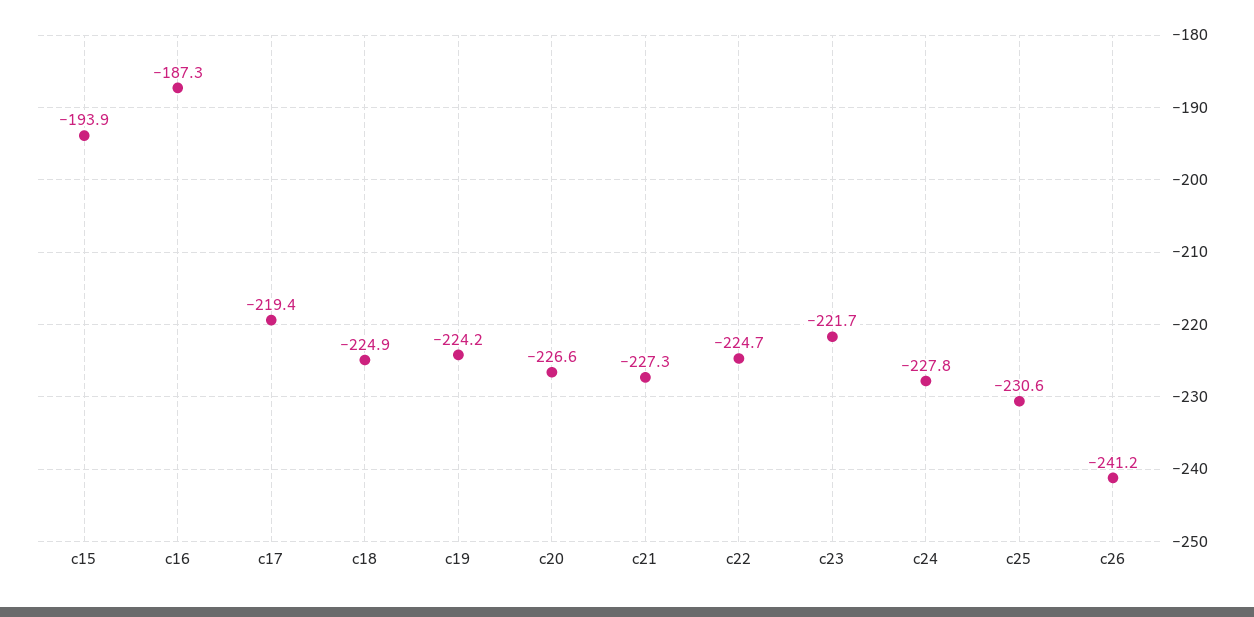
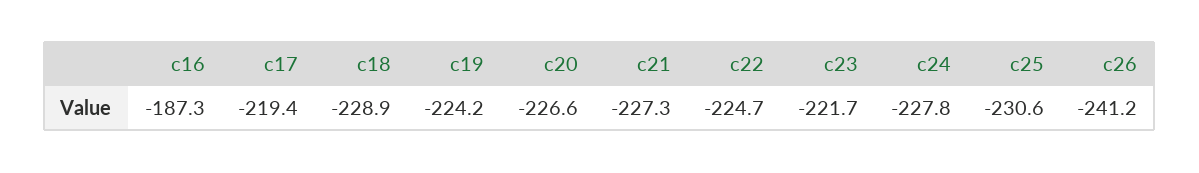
c15: -193.9 -> none
c18: -224.9 -> -228.9

